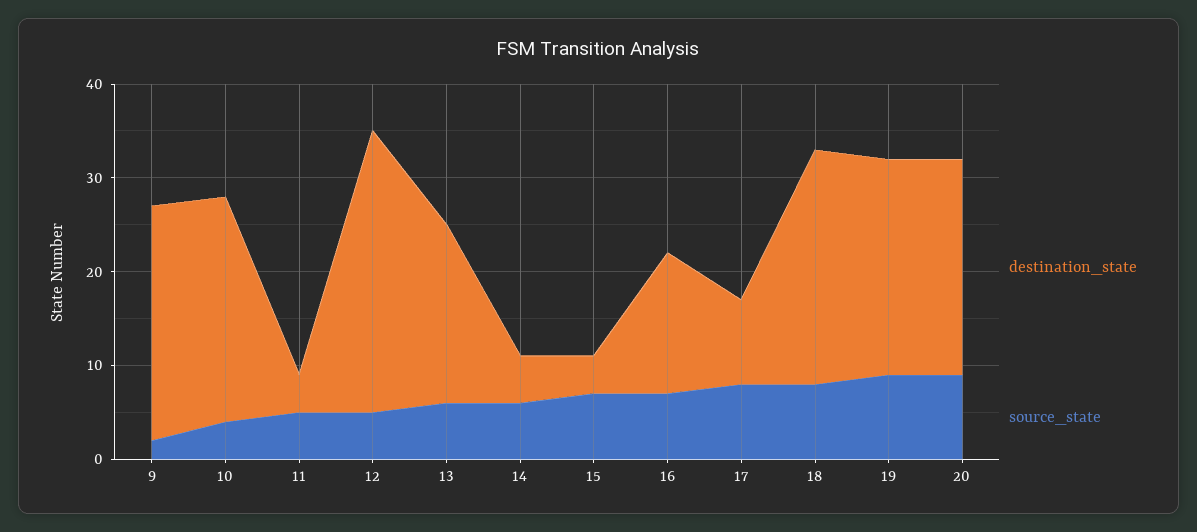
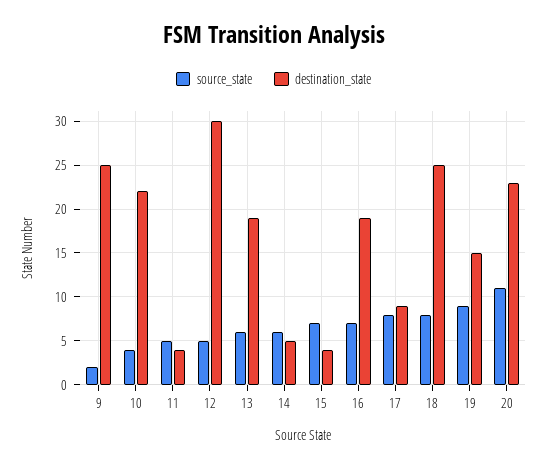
destination_state, 10: 24 -> 22
destination_state, 16: 15 -> 19
destination_state, 19: 23 -> 15
source_state, 20: 9 -> 11

